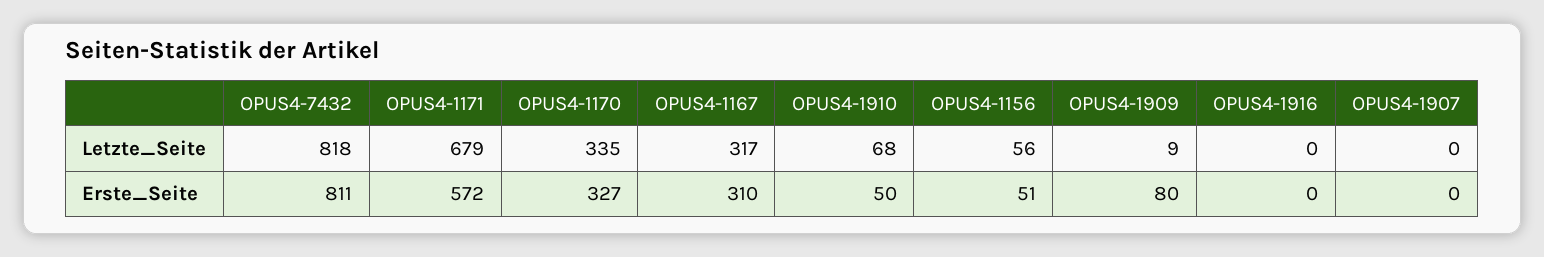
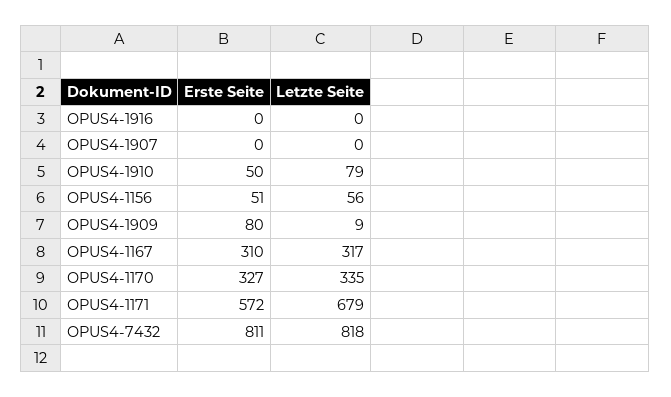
OPUS4-1910, Letzte_Seite: 68 -> 79

